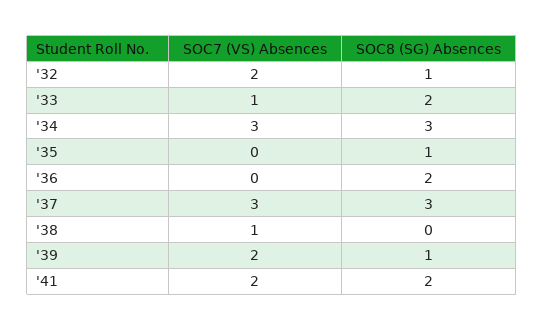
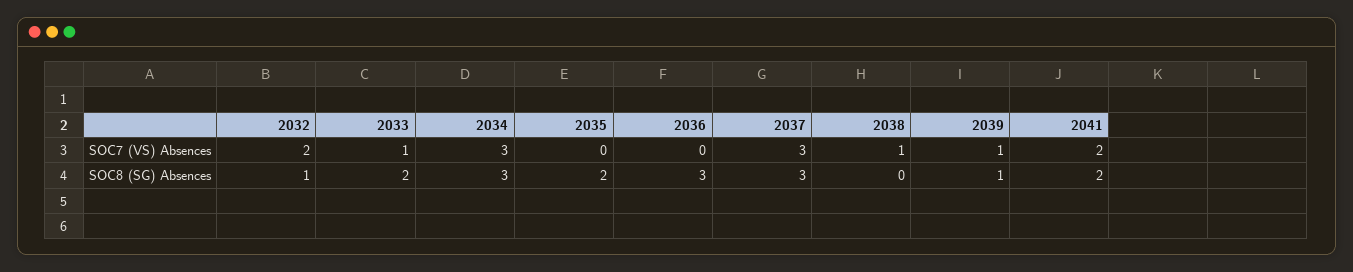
SOC8 (SG) Absences, '35: 1 -> 2
SOC8 (SG) Absences, '36: 2 -> 3
SOC7 (VS) Absences, '39: 2 -> 1

